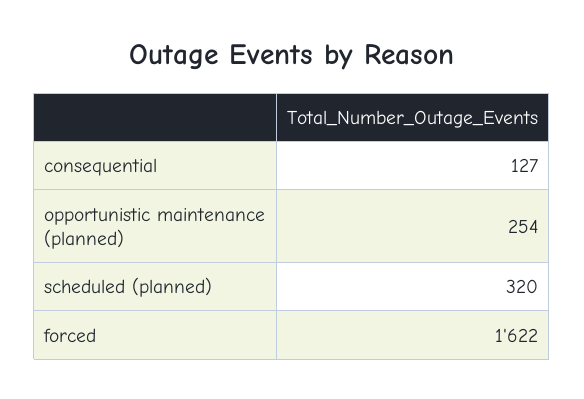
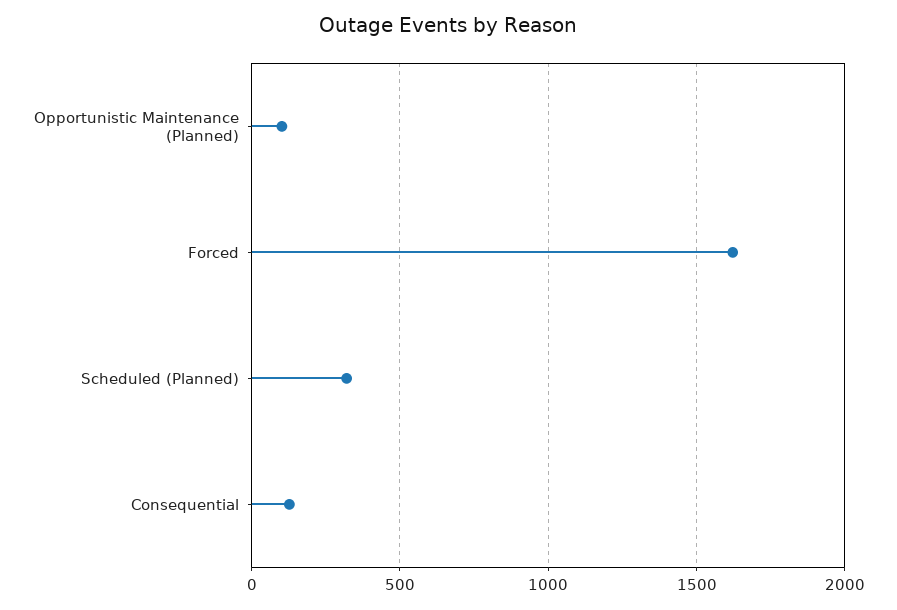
opportunistic maintenance (planned): 254 -> 100

